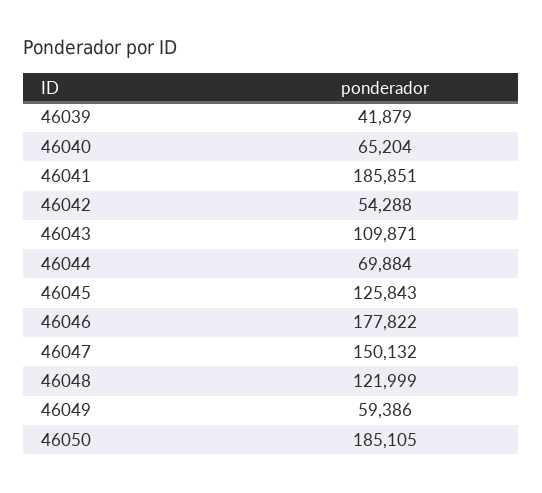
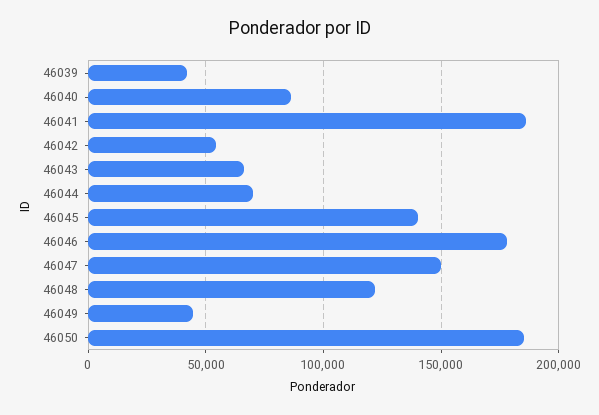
46040: 65204 -> 85000
46043: 109871 -> 65000
46045: 125843 -> 140000
46049: 59386 -> 45000

